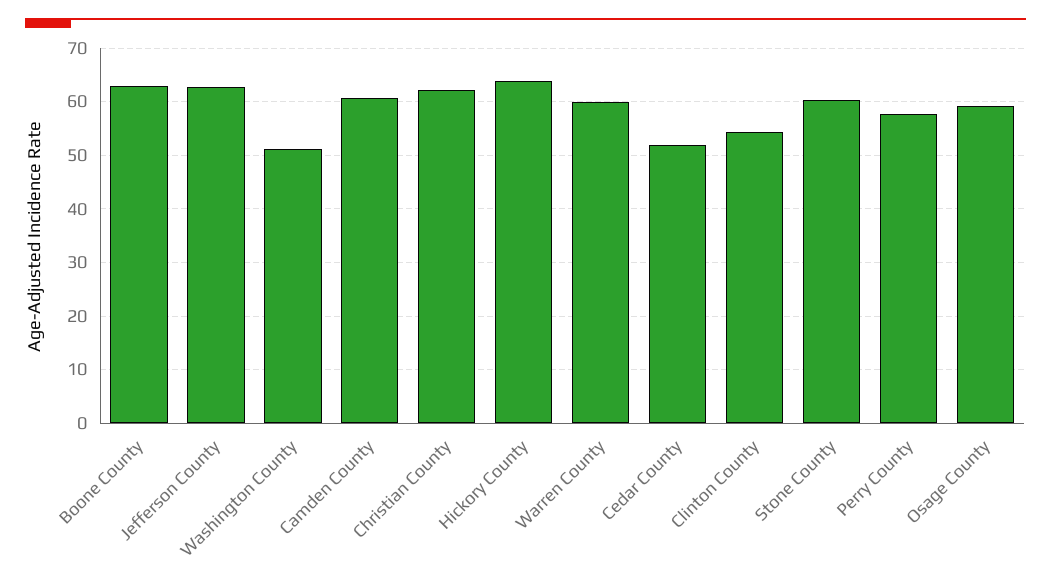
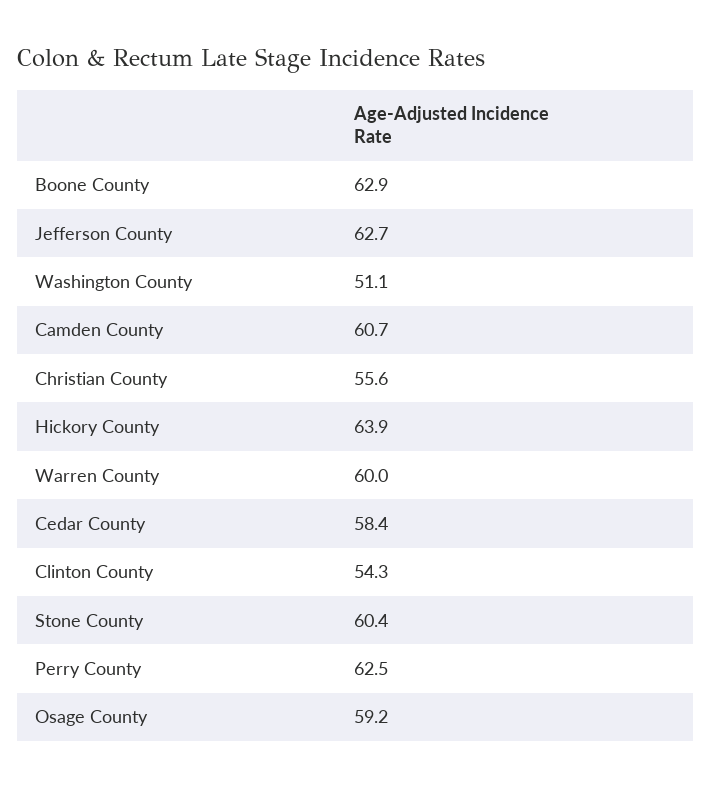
Christian County: 62 -> 55.6
Cedar County: 52 -> 58.4
Perry County: 58 -> 62.5

